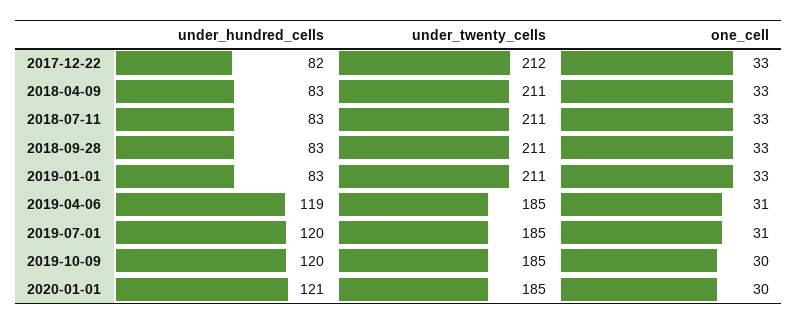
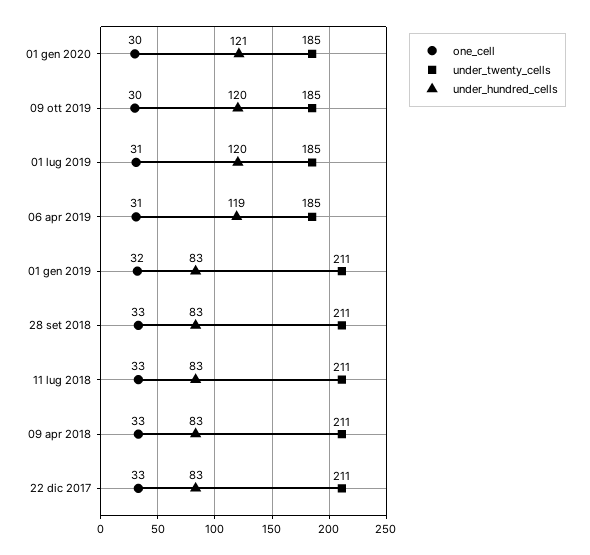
under_hundred_cells, 2017-12-22: 82 -> 83
under_twenty_cells, 2017-12-22: 212 -> 211
one_cell, 2019-01-01: 33 -> 32

